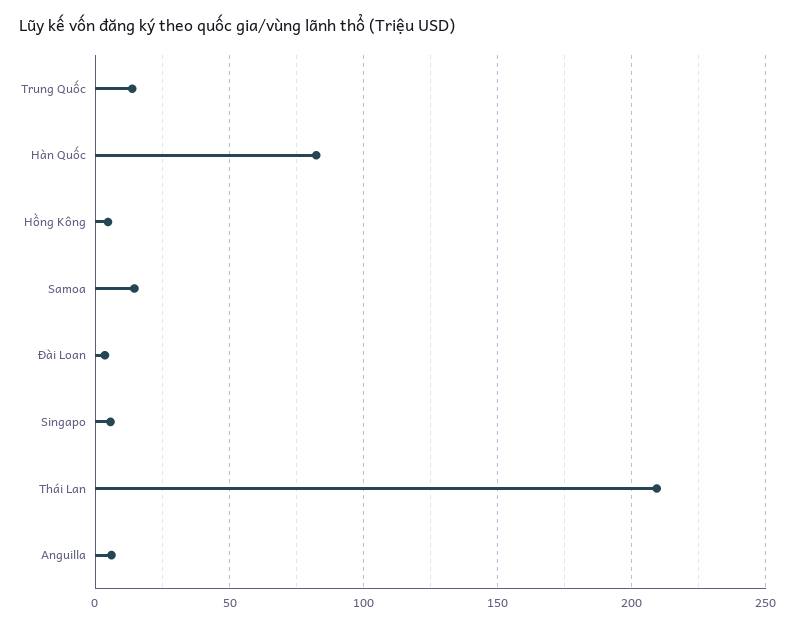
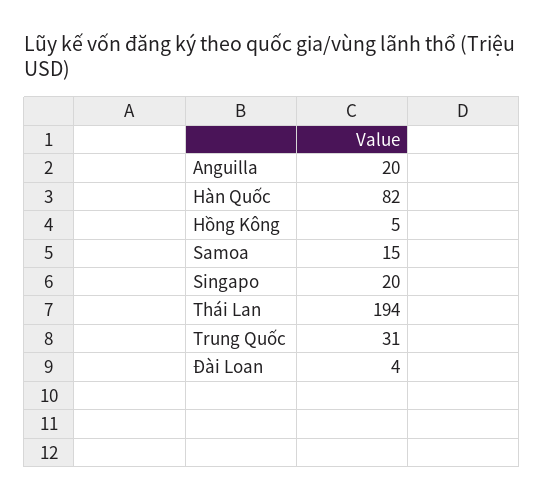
Trung Quốc: 15 -> 31
Singapo: 5 -> 20
Thái Lan: 210 -> 194
Anguilla: 5 -> 20

